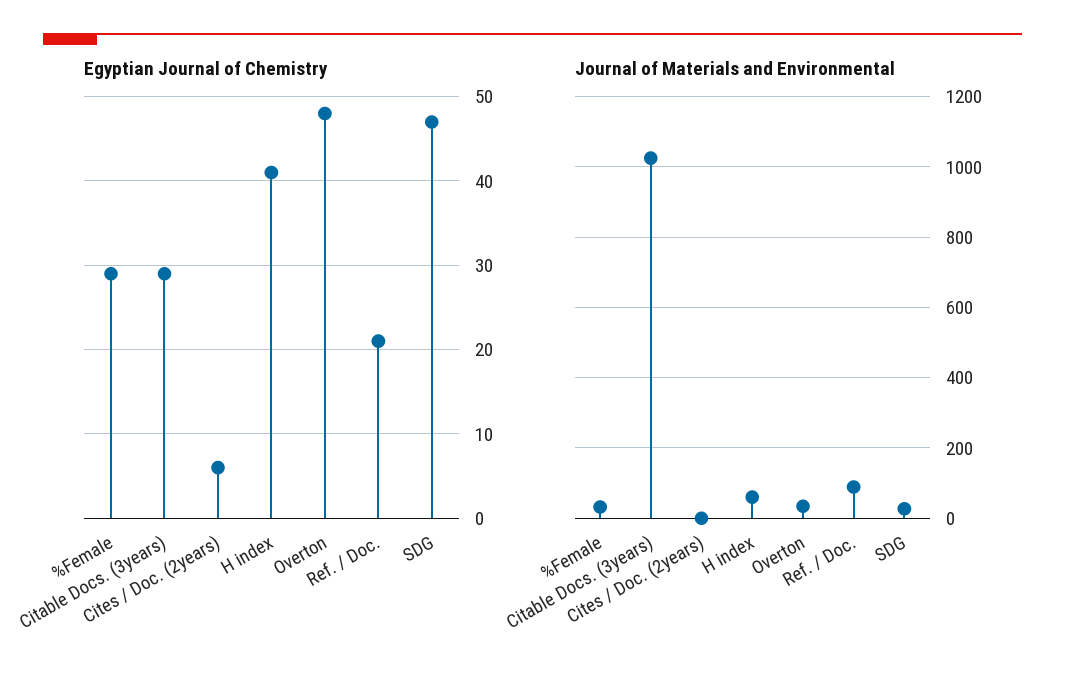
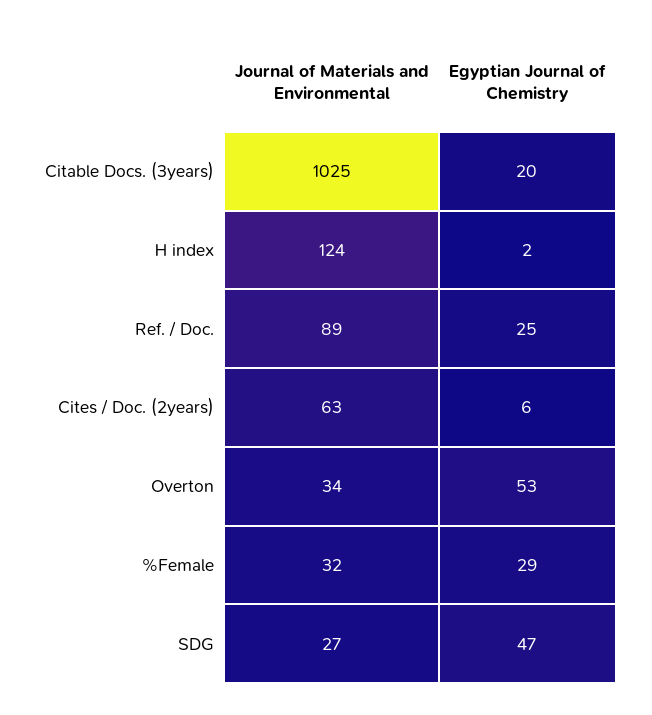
Egyptian Journal of Chemistry, Citable Docs. (3years): 29 -> 20
Egyptian Journal of Chemistry, H index: 41 -> 2
Egyptian Journal of Chemistry, Overton: 48 -> 53
Egyptian Journal of Chemistry, Ref. / Doc.: 21 -> 25
Journal of Materials and Environmental, Cites / Doc. (2years): 0 -> 63
Journal of Materials and Environmental, H index: 60 -> 124

